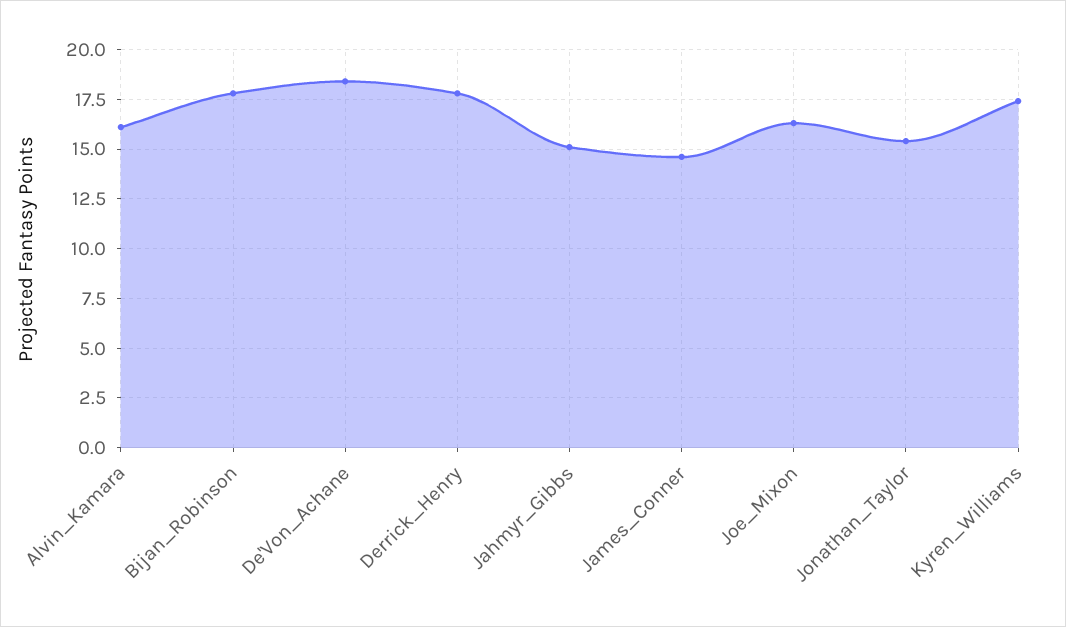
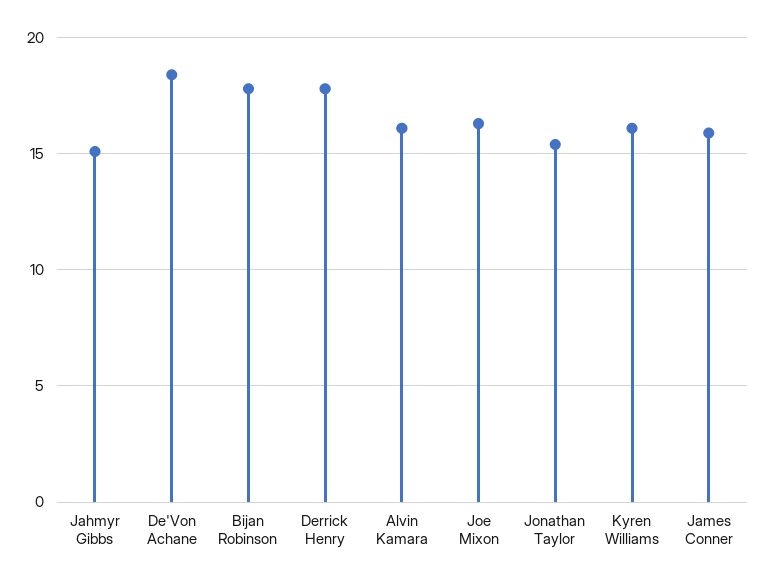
James_Conner: 14.5 -> 16
Kyren_Williams: 17.5 -> 16

